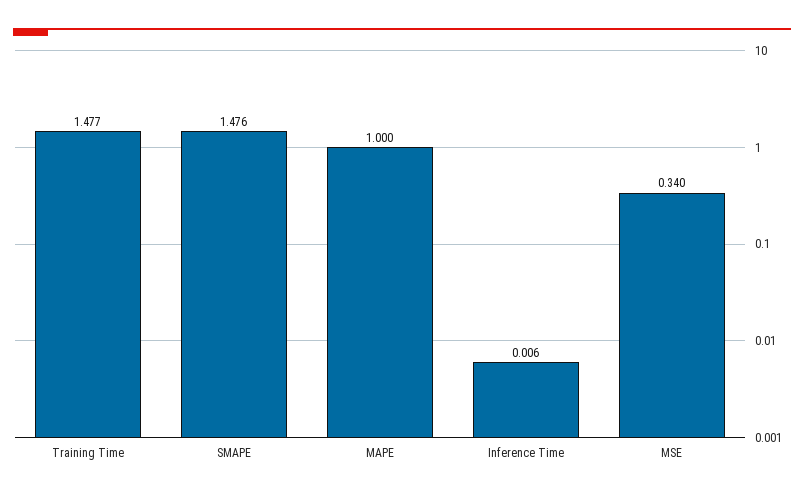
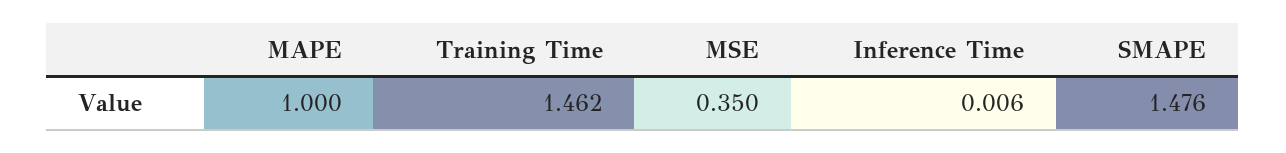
Training Time: 1.477 -> 1.462
MSE: 0.34 -> 0.35

